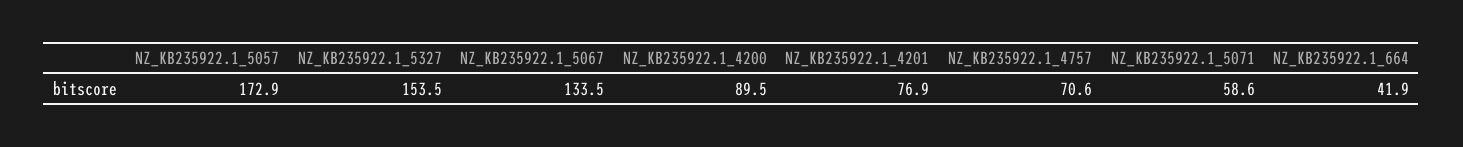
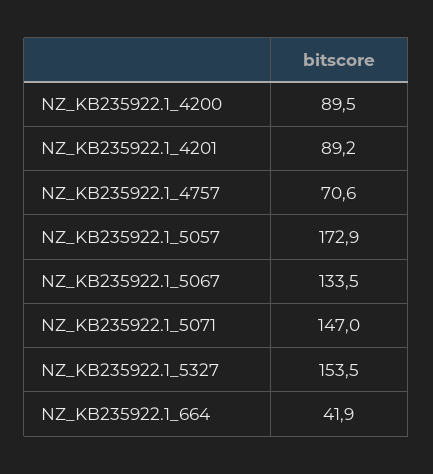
NZ_KB235922.1_4201: 76.9 -> 89.2
NZ_KB235922.1_5071: 58.6 -> 147

